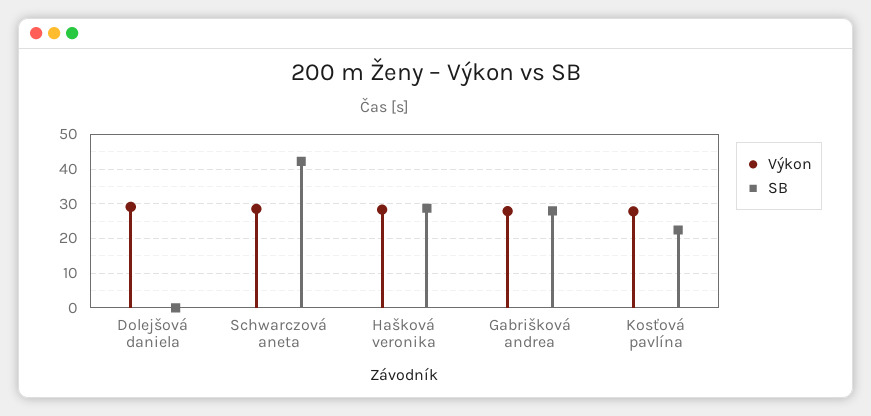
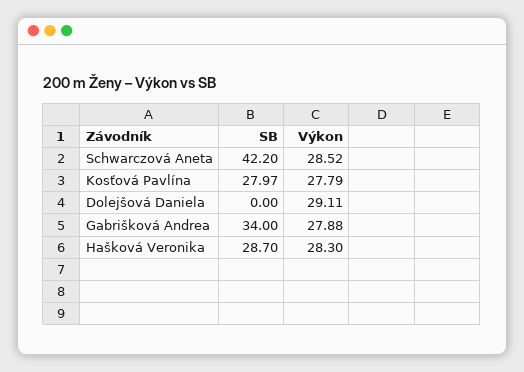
SB, Gabrišková andrea: 28 -> 34
SB, Kosťová pavlína: 22 -> 27.97

